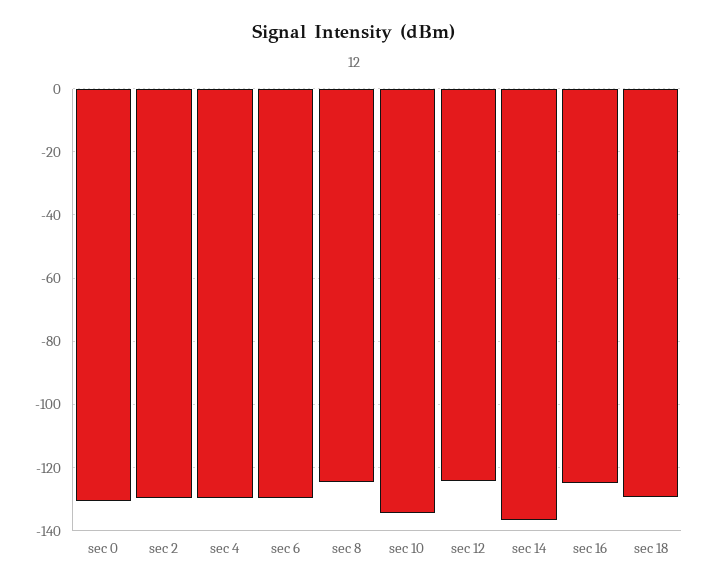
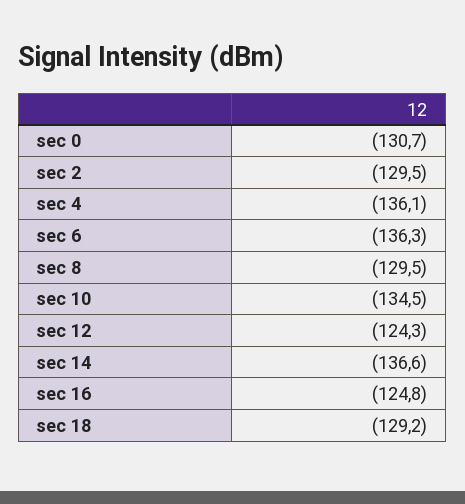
sec 4: -130 -> -136.1
sec 6: -130 -> -136.3
sec 8: -124 -> -129.5

